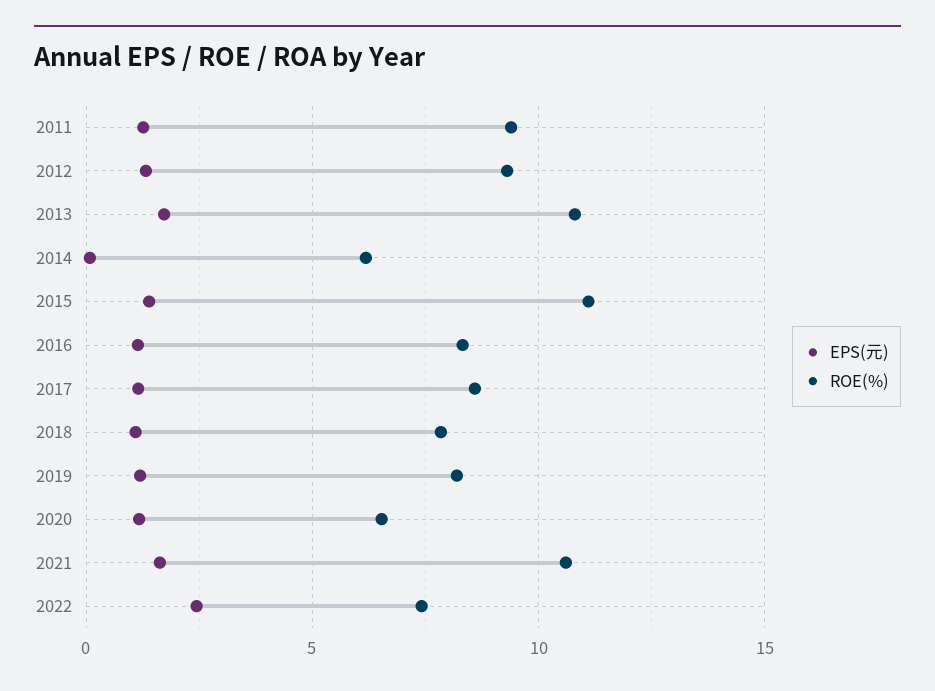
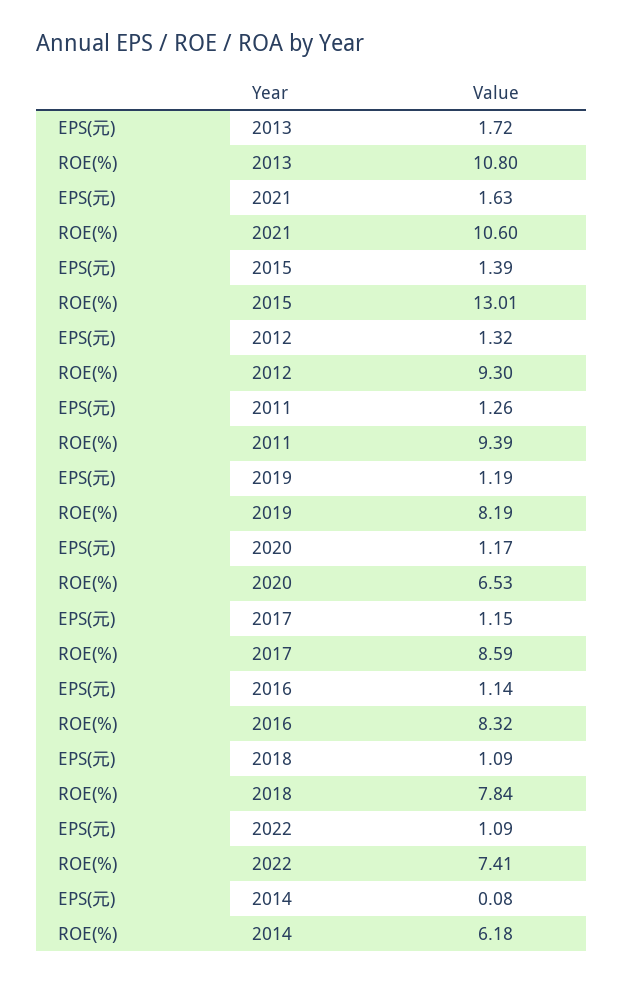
ROE(%), 2015: 11 -> 13.01
EPS(元), 2022: 2.5 -> 1.09

